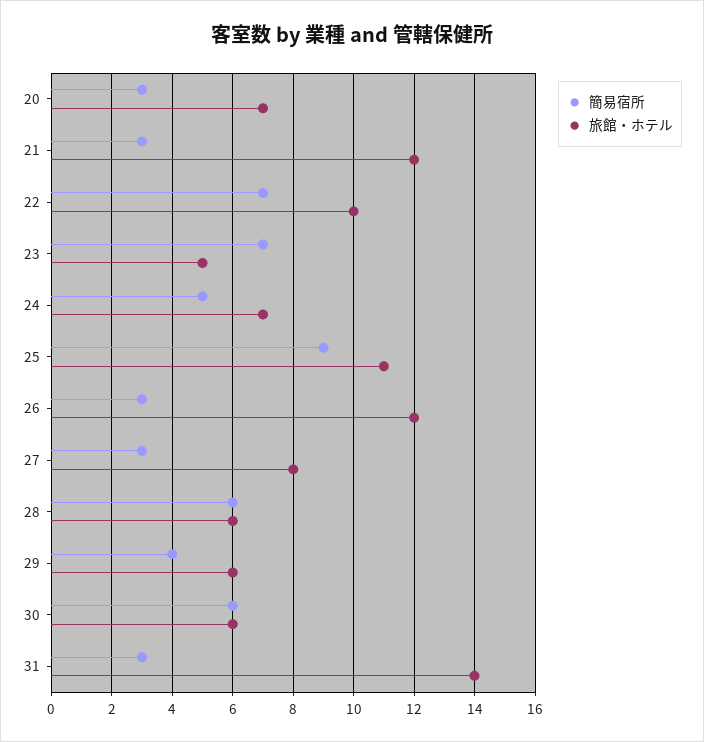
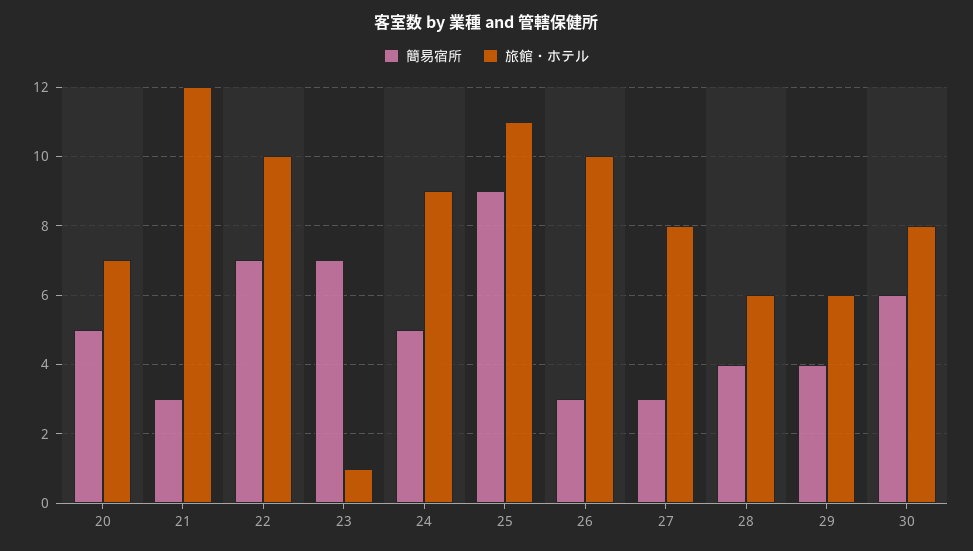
簡易宿所, 20: 3 -> 5
旅館・ホテル, 23: 5 -> 1
旅館・ホテル, 24: 7 -> 9
旅館・ホテル, 26: 12 -> 10
簡易宿所, 28: 6 -> 4
旅館・ホテル, 30: 6 -> 8
簡易宿所, 31: 3 -> none
旅館・ホテル, 31: 14 -> none

